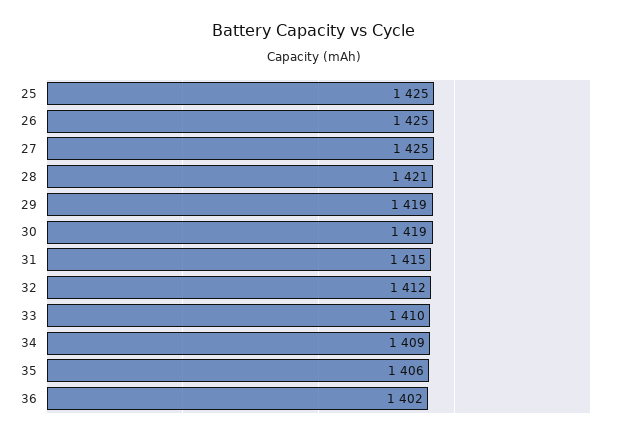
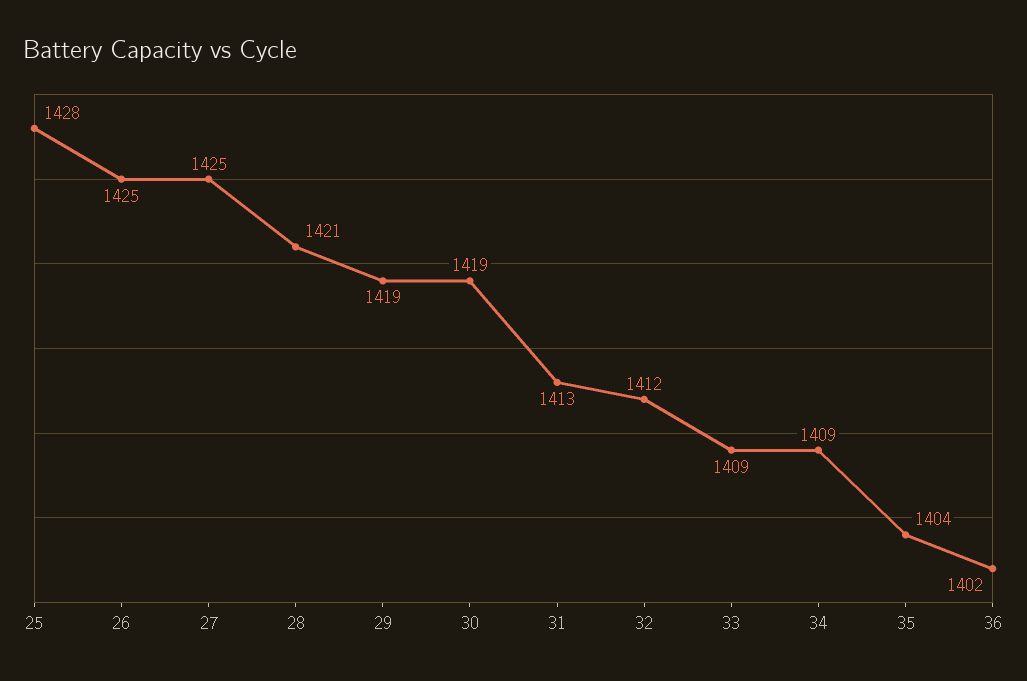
25: 1425 -> 1428
31: 1415 -> 1413
33: 1410 -> 1409
35: 1406 -> 1404

